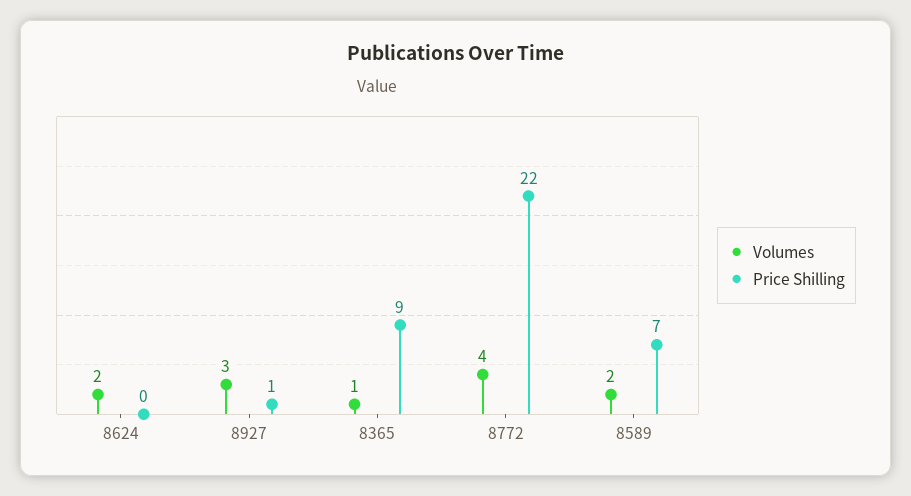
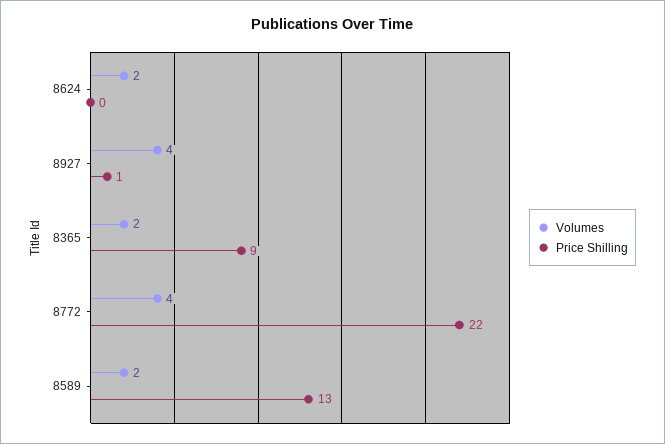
Volumes, 8927: 3 -> 4
Volumes, 8365: 1 -> 2
Price Shilling, 8589: 7 -> 13

